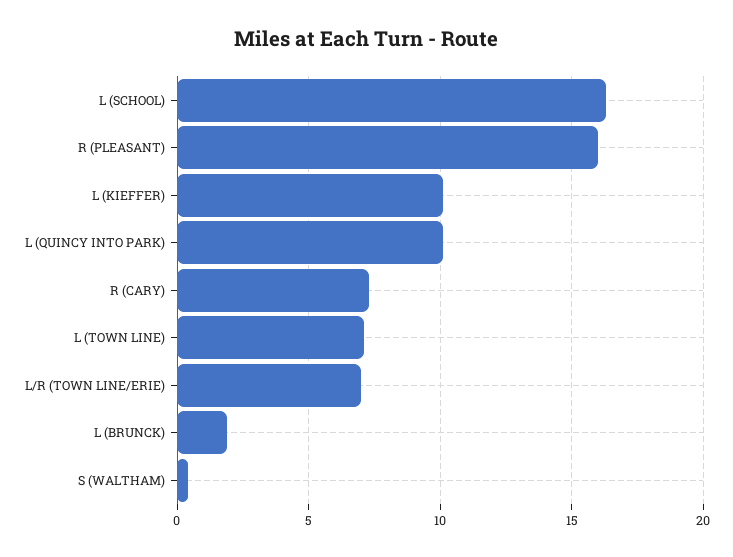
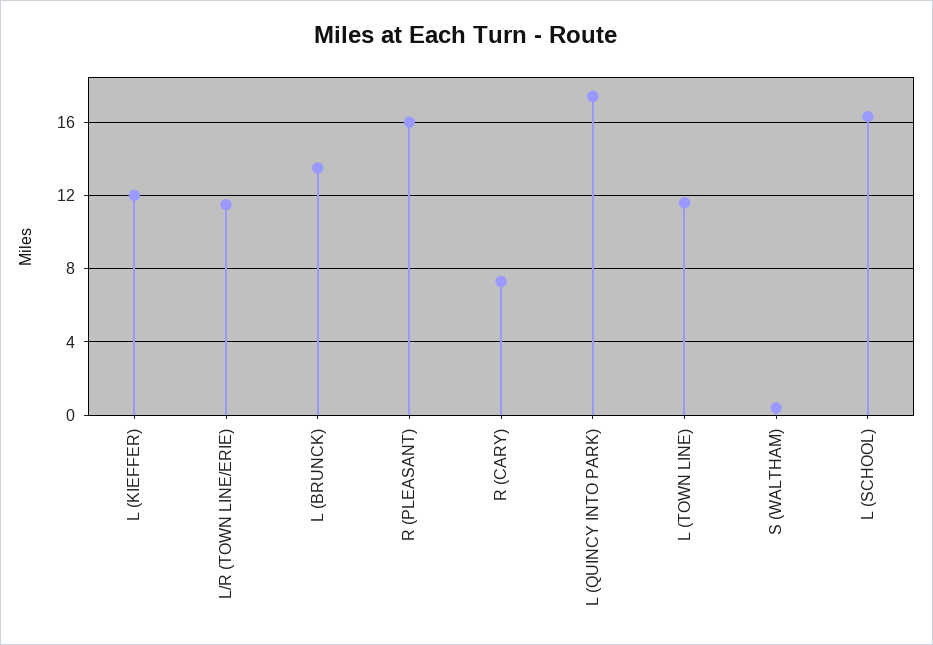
L (KIEFFER): 10 -> 12
L (QUINCY INTO PARK): 10 -> 17.5
L (TOWN LINE): 7 -> 11.5
L/R (TOWN LINE/ERIE): 7 -> 11.5
L (BRUNCK): 2 -> 13.5

